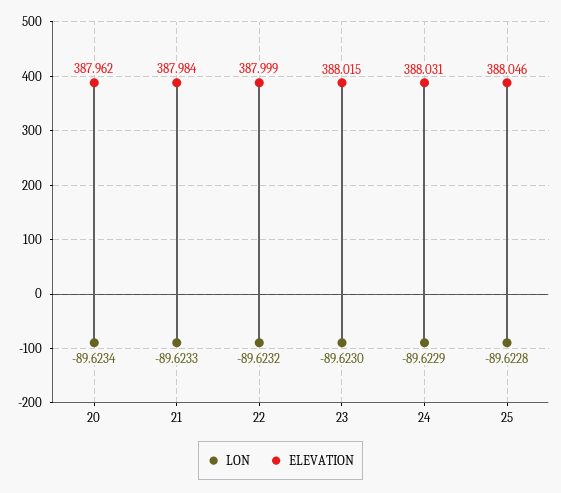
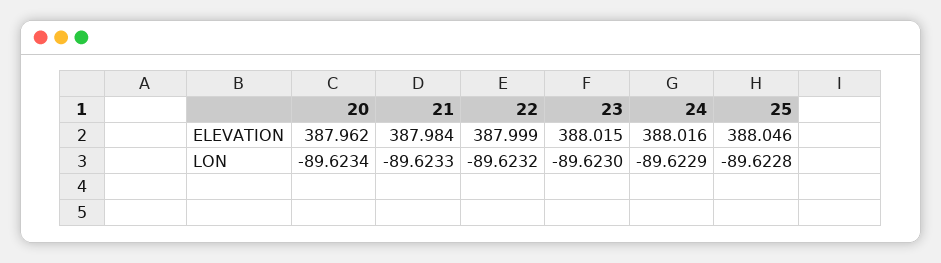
ELEVATION, 24: 388.031 -> 388.016

